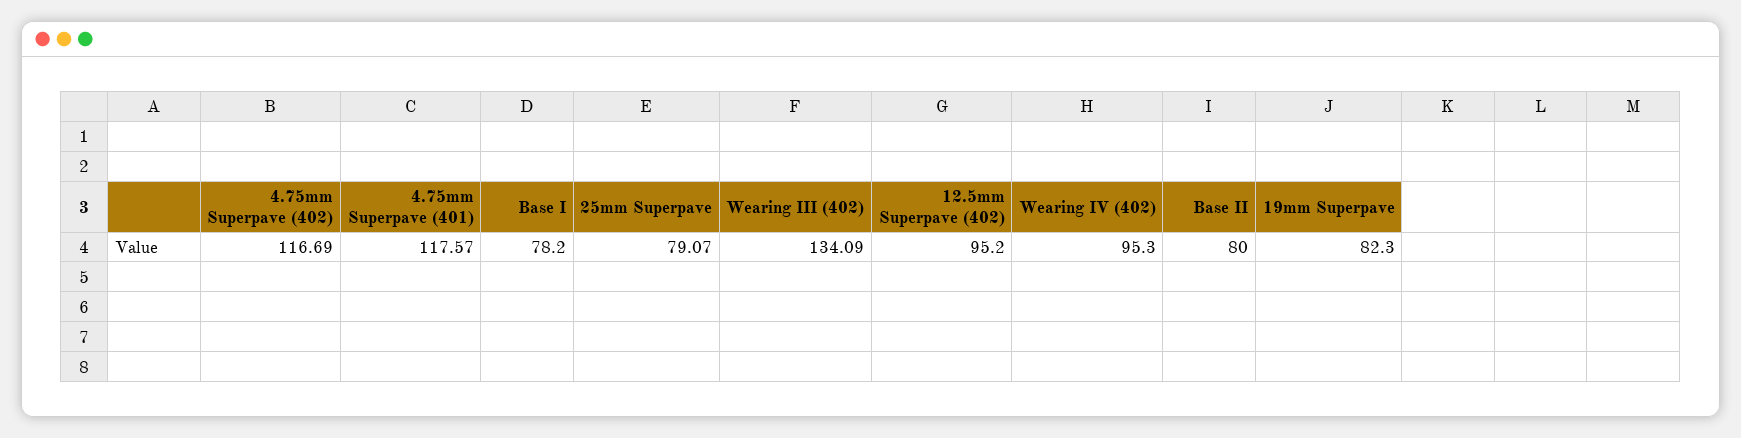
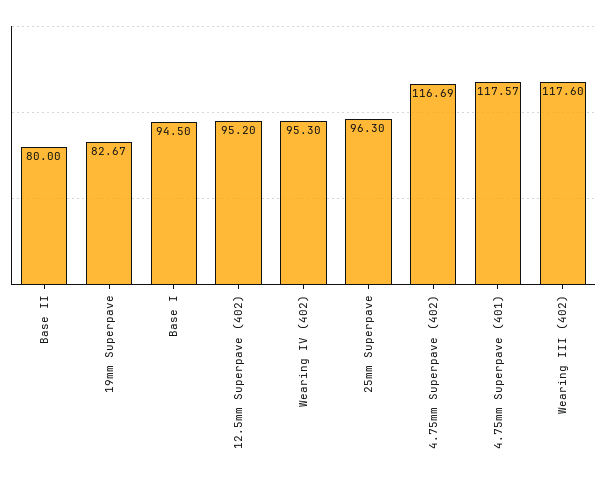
Base I: 78.2 -> 94.5
25mm Superpave: 79.07 -> 96.3
Wearing III (402): 134.09 -> 117.6
19mm Superpave: 82.3 -> 82.67

